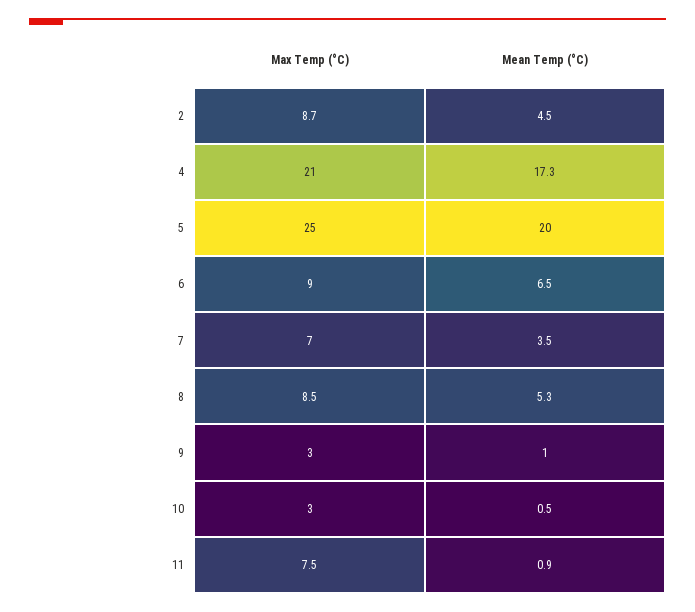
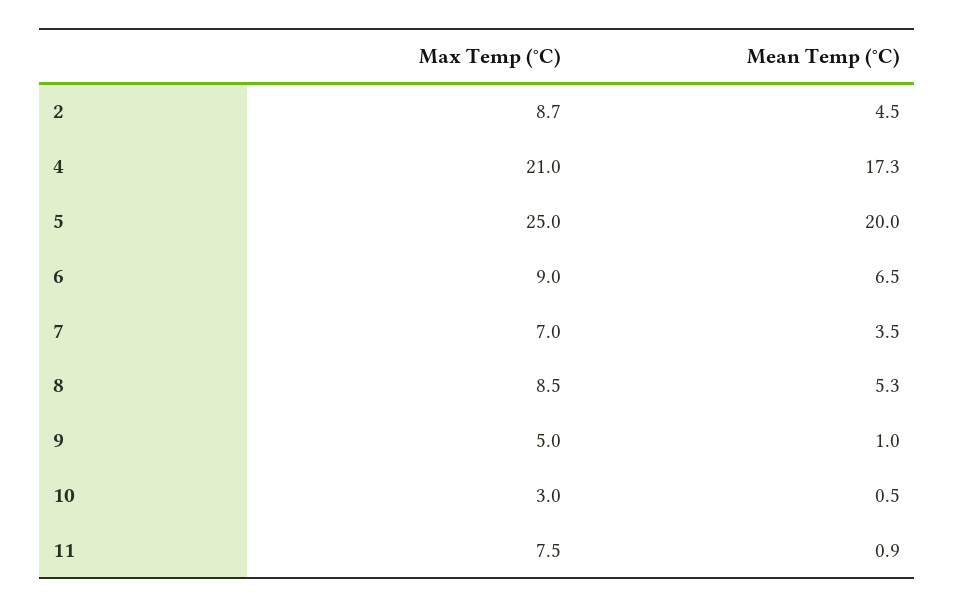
Max Temp (°C), 9: 3 -> 5

